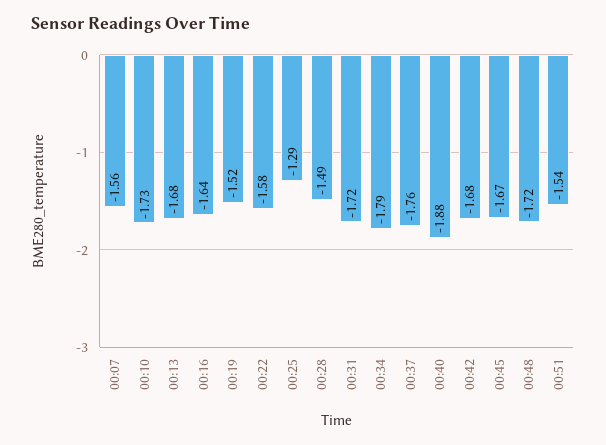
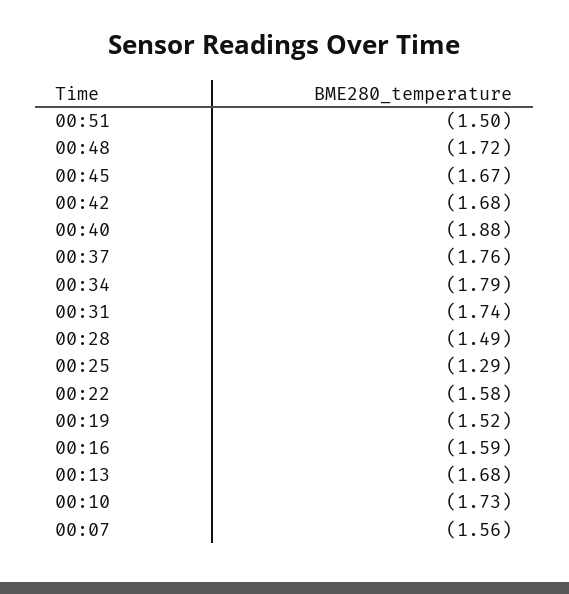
00:16: -1.64 -> -1.59
00:31: -1.72 -> -1.74
00:51: -1.54 -> -1.5

